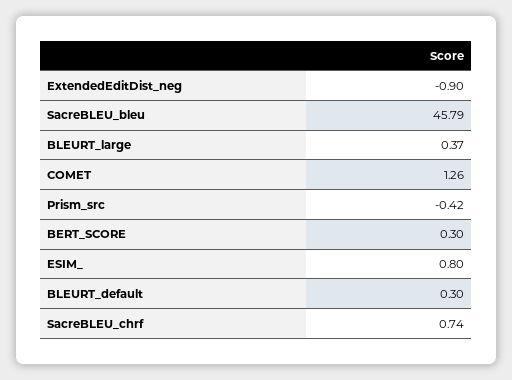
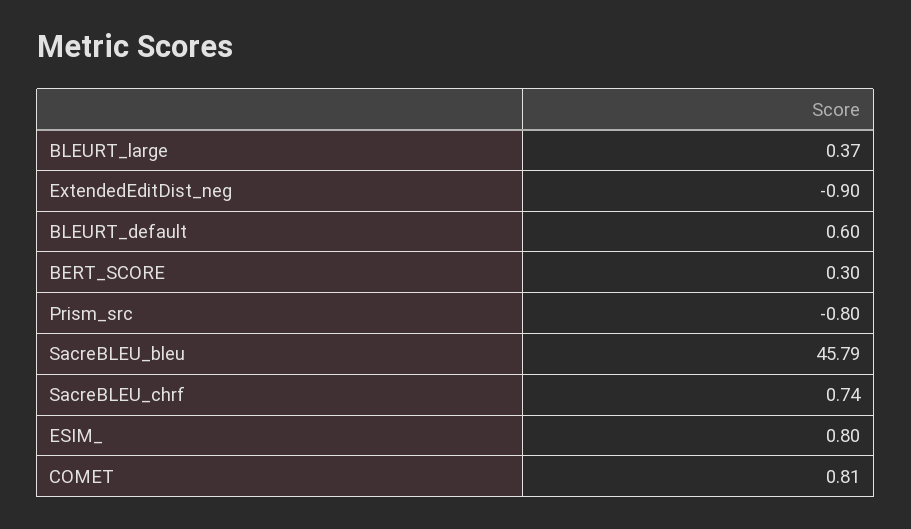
COMET: 1.26 -> 0.81
Prism_src: -0.42 -> -0.8
BLEURT_default: 0.3 -> 0.6

